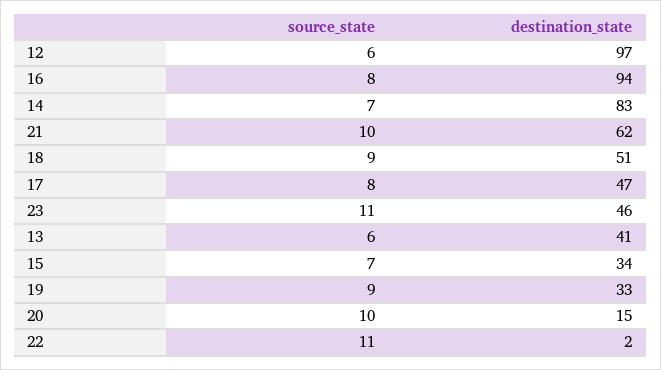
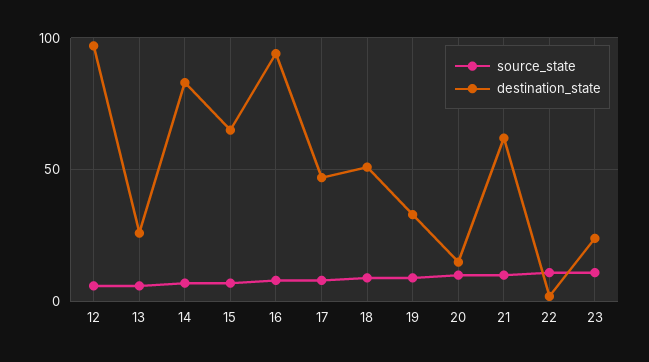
destination_state, 23: 46 -> 25
destination_state, 13: 41 -> 25
destination_state, 15: 34 -> 65

